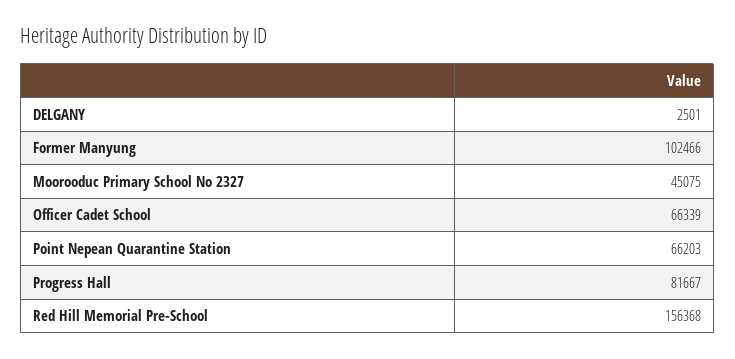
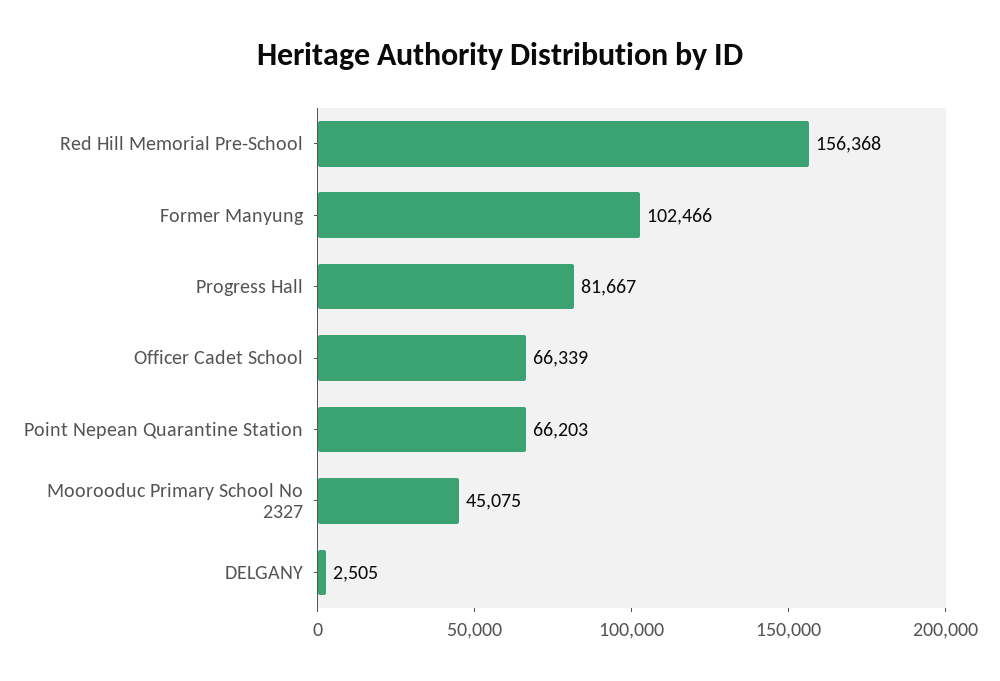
DELGANY: 2501 -> 2505

